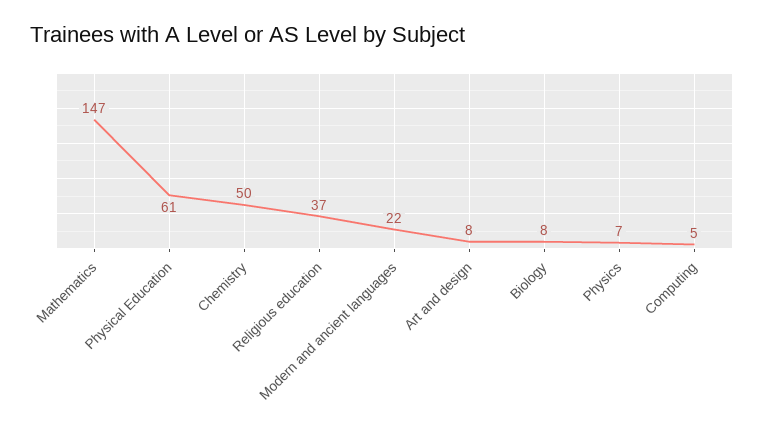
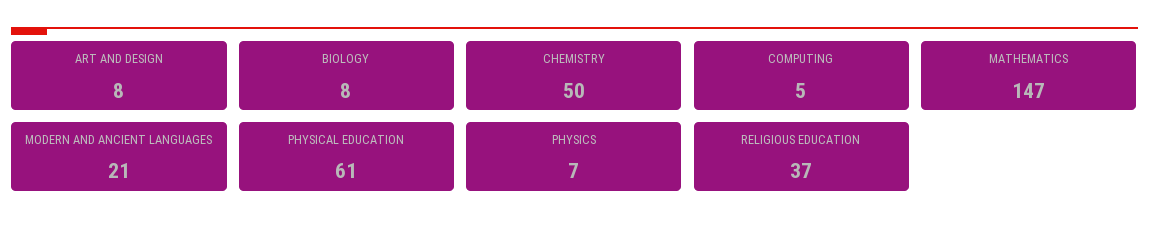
Modern and ancient languages: 22 -> 21

